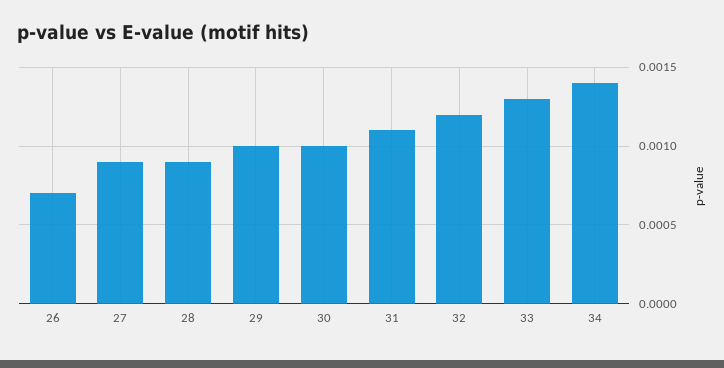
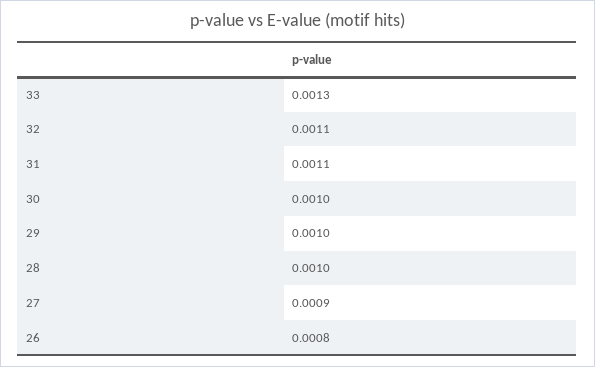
26: 0.0007 -> 0.0008
28: 0.0009 -> 0.001
32: 0.0012 -> 0.0011
34: 0.0014 -> none

